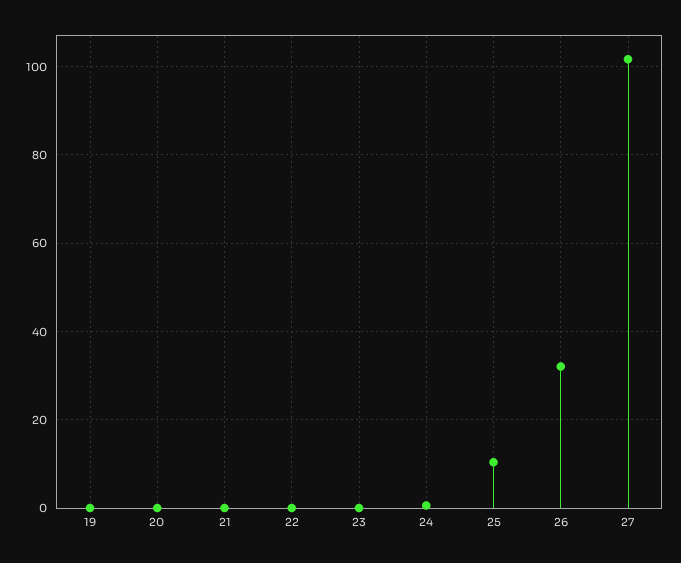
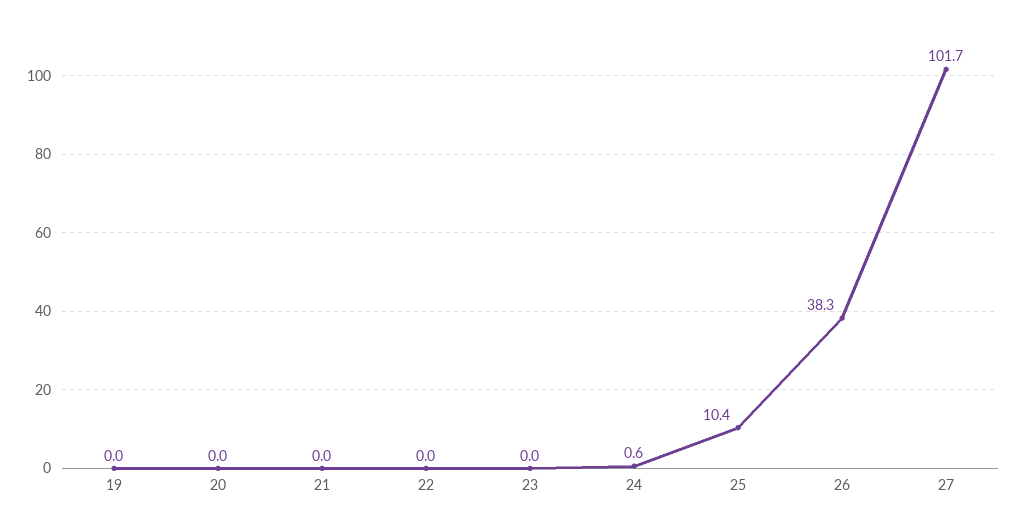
26: 32 -> 38.3

